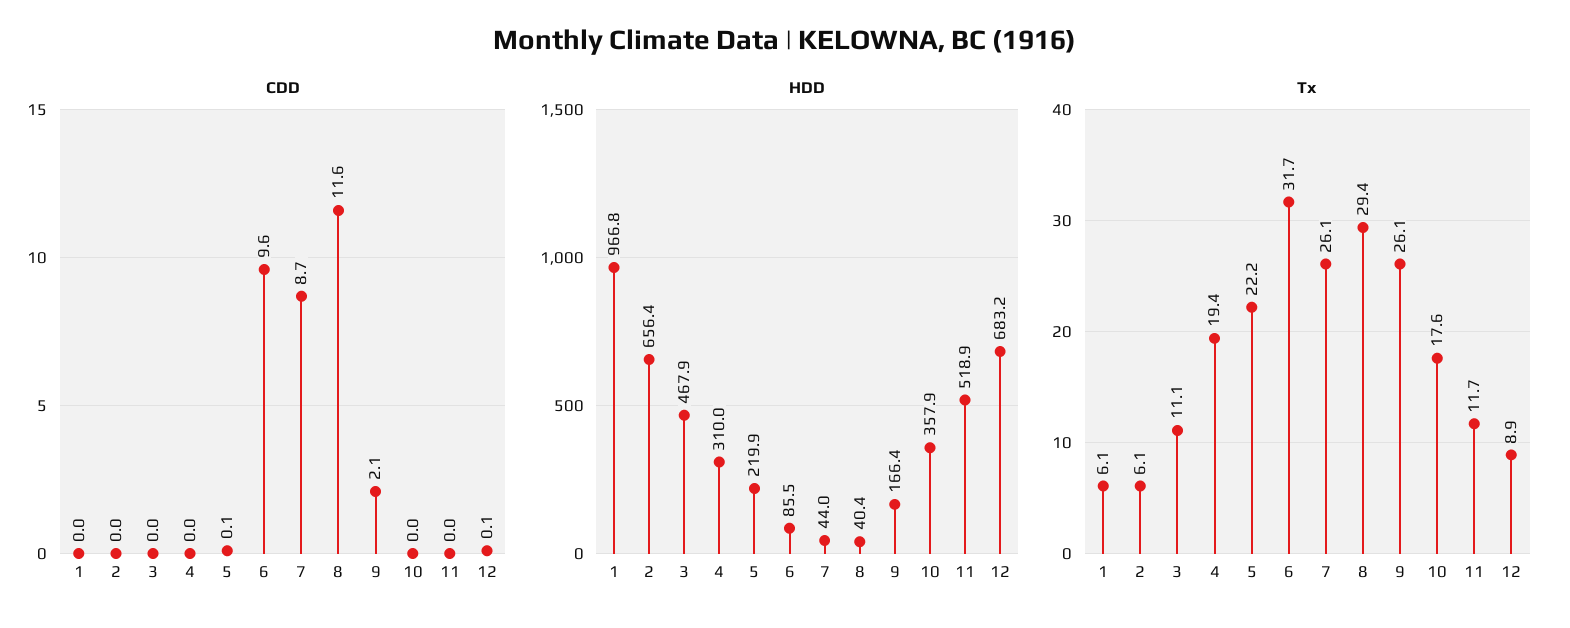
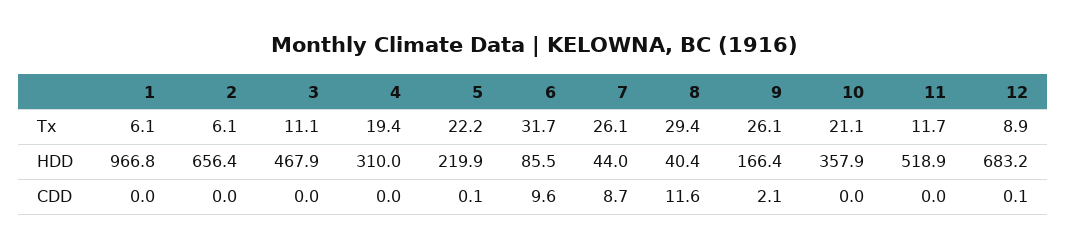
Tx, 10: 17.6 -> 21.1

